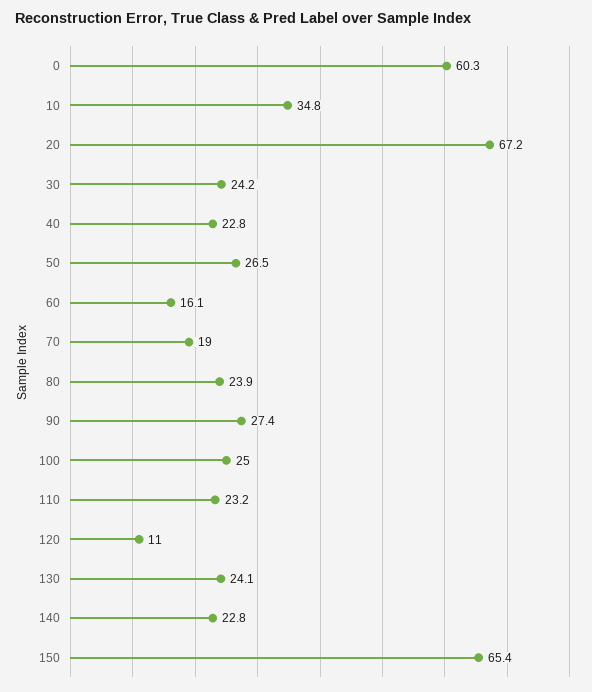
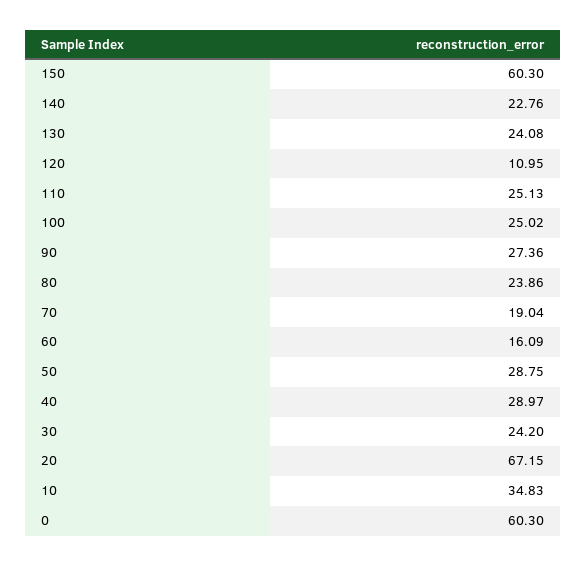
40: 22.8 -> 28.97
50: 26.5 -> 28.75
110: 23.2 -> 25.13
150: 65.4 -> 60.3

